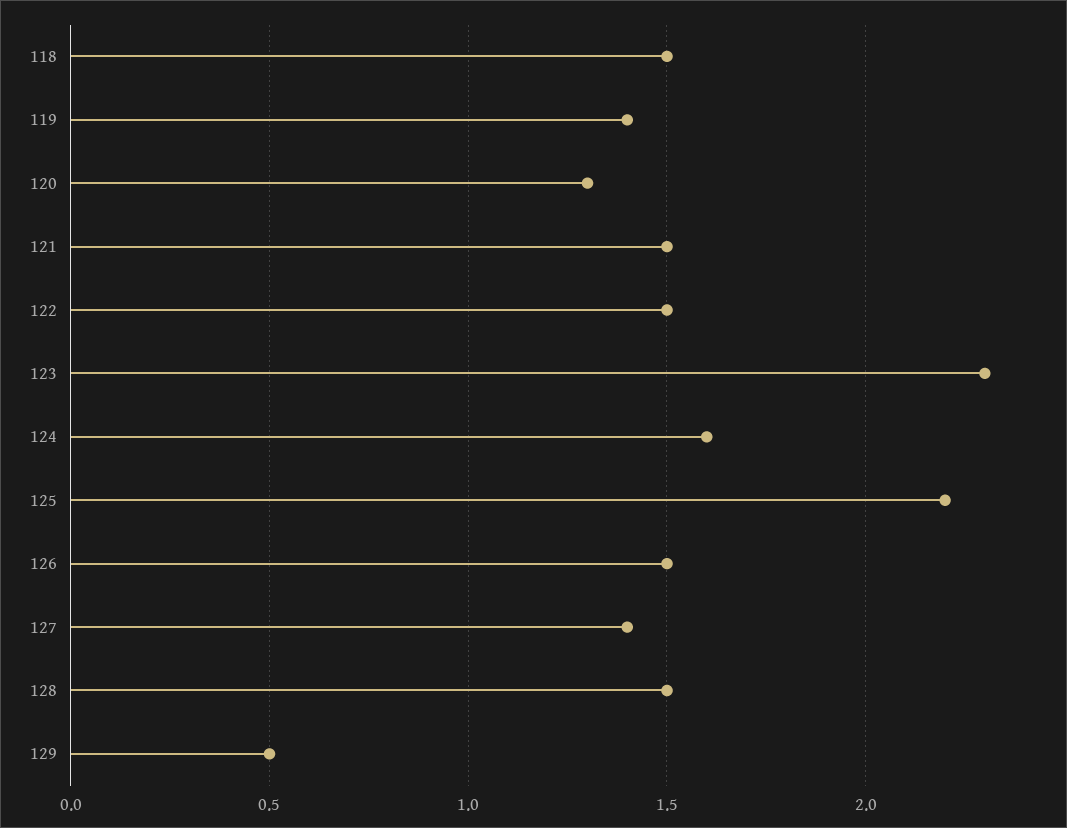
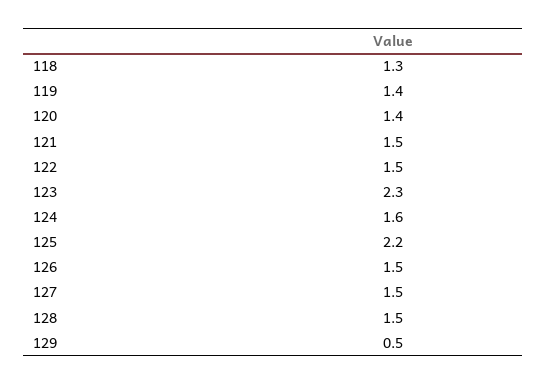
118: 1.5 -> 1.3
120: 1.3 -> 1.4
127: 1.4 -> 1.5

